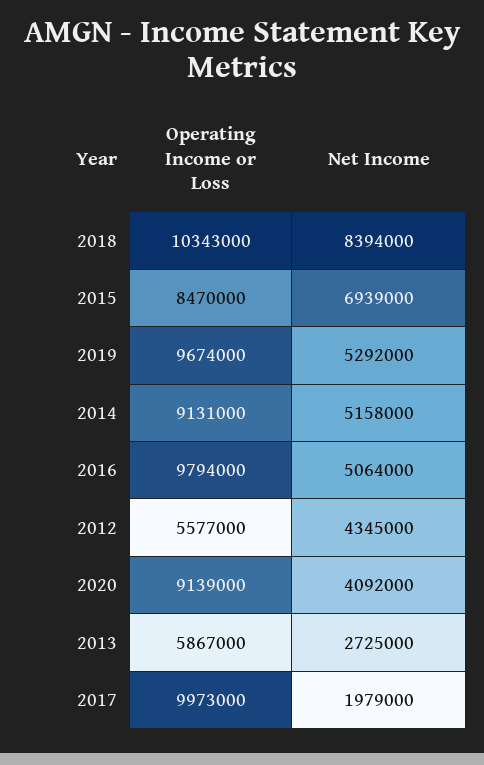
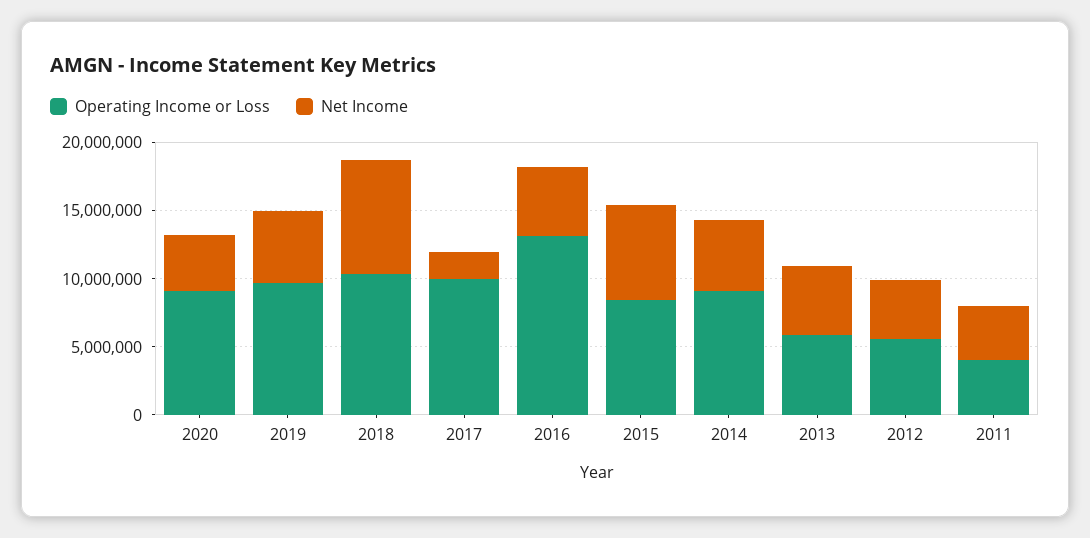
Operating Income or Loss, 2016: 9794000 -> 13000000
Net Income, 2013: 2725000 -> 5000000
Operating Income or Loss, 2011: none -> 4000000
Net Income, 2011: none -> 4000000

